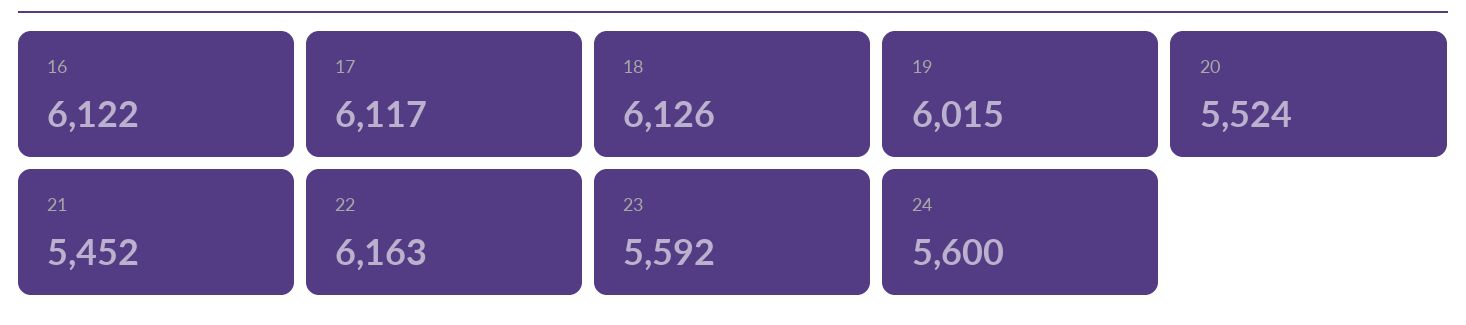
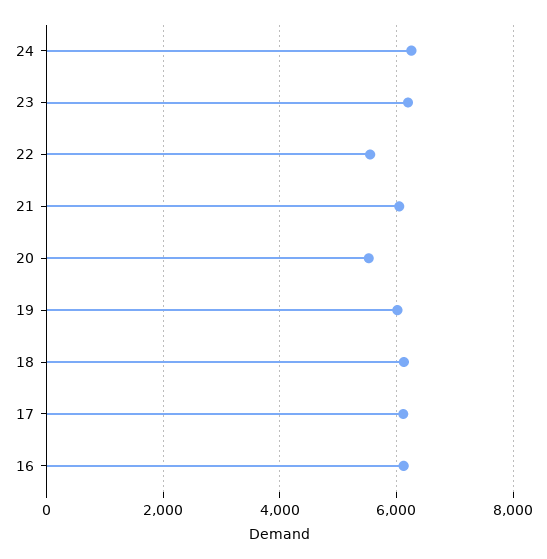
21: 5452 -> 6000
22: 6163 -> 5600
23: 5592 -> 6200
24: 5600 -> 6200

